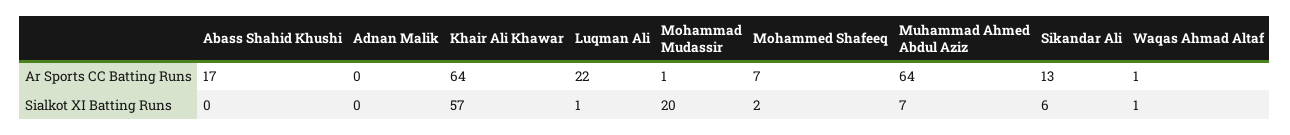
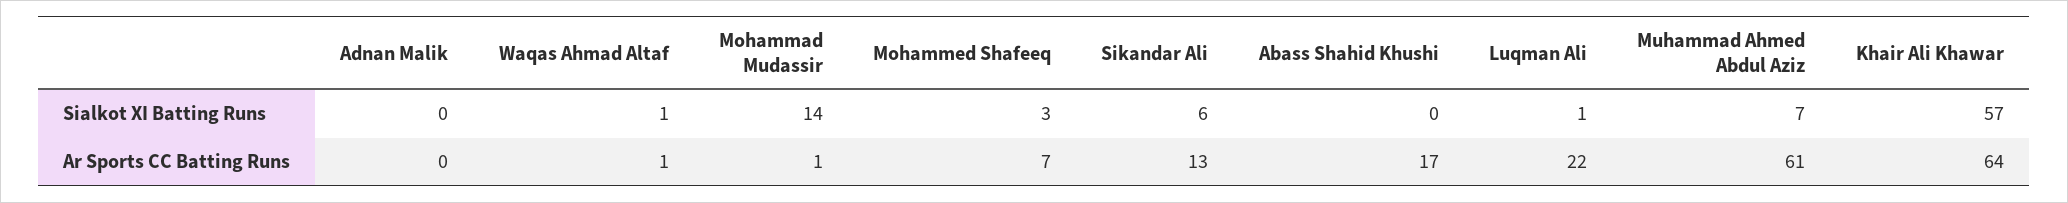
Muhammad Ahmed Abdul Aziz, Ar Sports CC Batting Runs: 64 -> 61
Mohammad Mudassir, Sialkot XI Batting Runs: 20 -> 14
Mohammed Shafeeq, Sialkot XI Batting Runs: 2 -> 3

